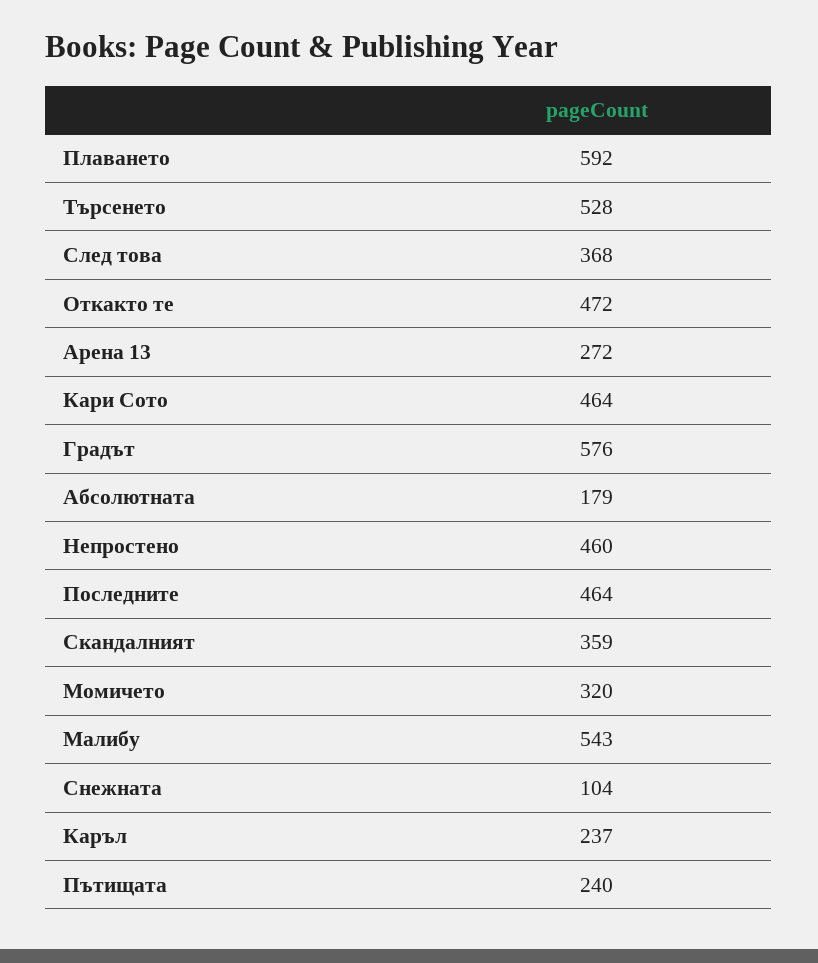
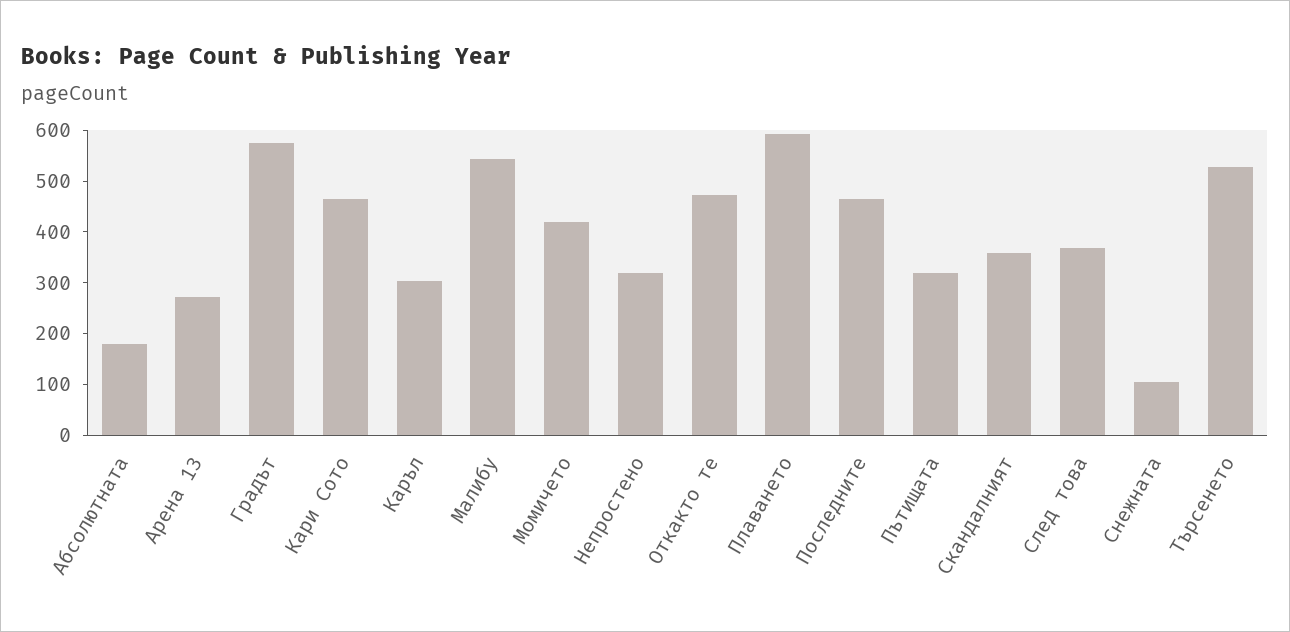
Непростено: 460 -> 320
Момичето: 320 -> 420
Каръл: 237 -> 300
Пътищата: 240 -> 320

